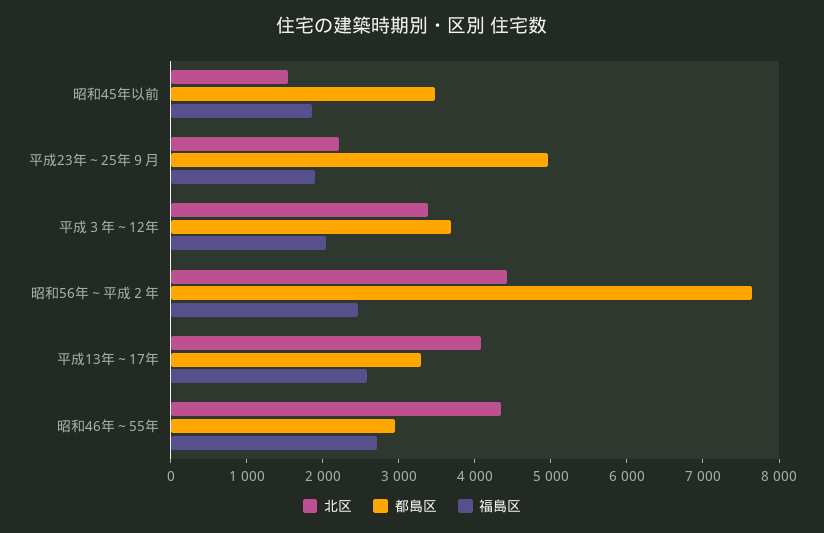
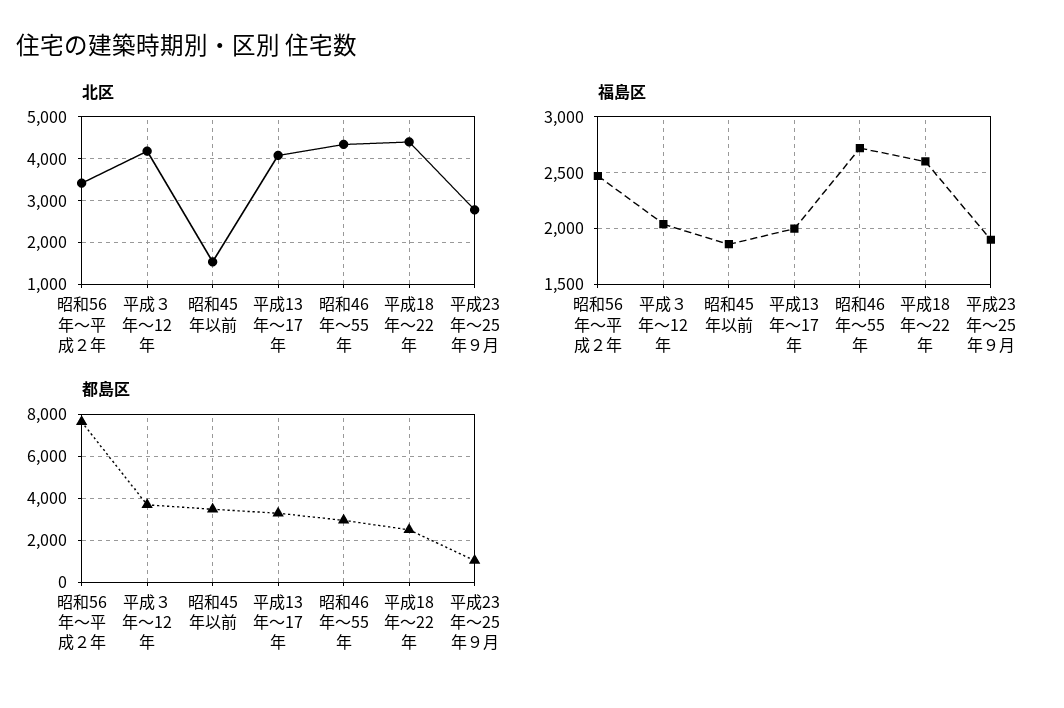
北区, 平成23年～25年９月: 2200 -> 2800
都島区, 平成23年～25年９月: 5000 -> 1000
北区, 平成３年～12年: 3400 -> 4200
北区, 昭和56年～平成２年: 4400 -> 3400
福島区, 平成13年～17年: 2600 -> 2000
北区, 平成18年～22年: none -> 4400
福島区, 平成18年～22年: none -> 2600
都島区, 平成18年～22年: none -> 2500

